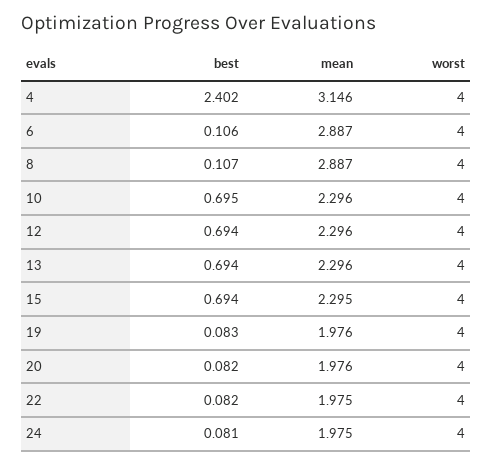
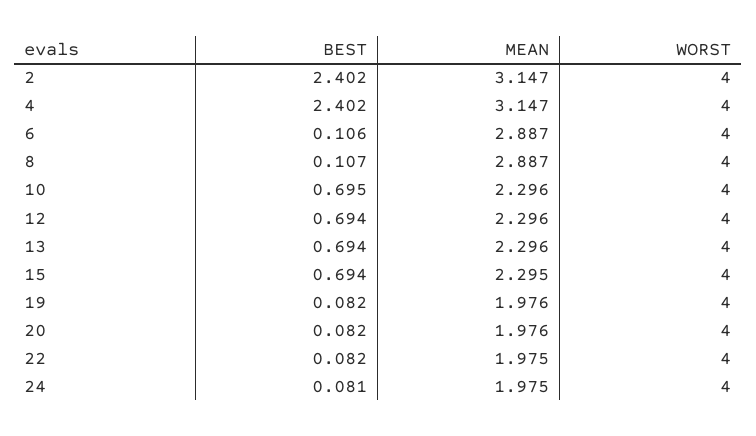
mean, 4: 3.146 -> 3.147
best, 19: 0.083 -> 0.082
best, 2: none -> 2.402
mean, 2: none -> 3.147
worst, 2: none -> 4

